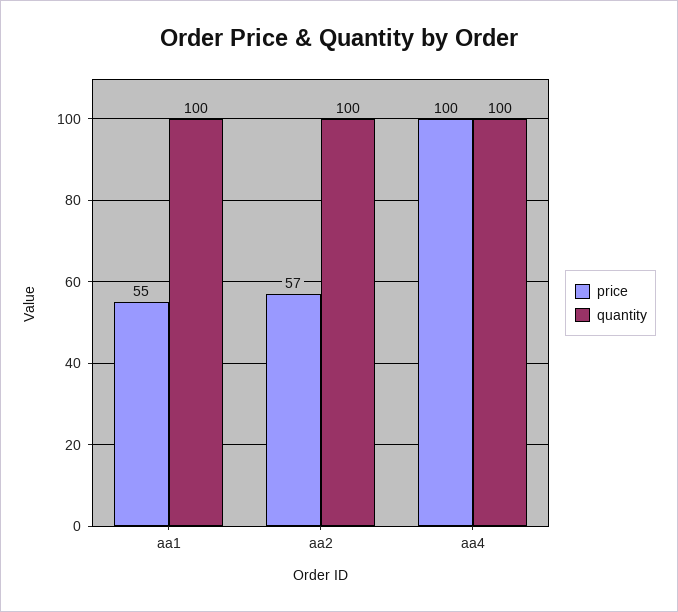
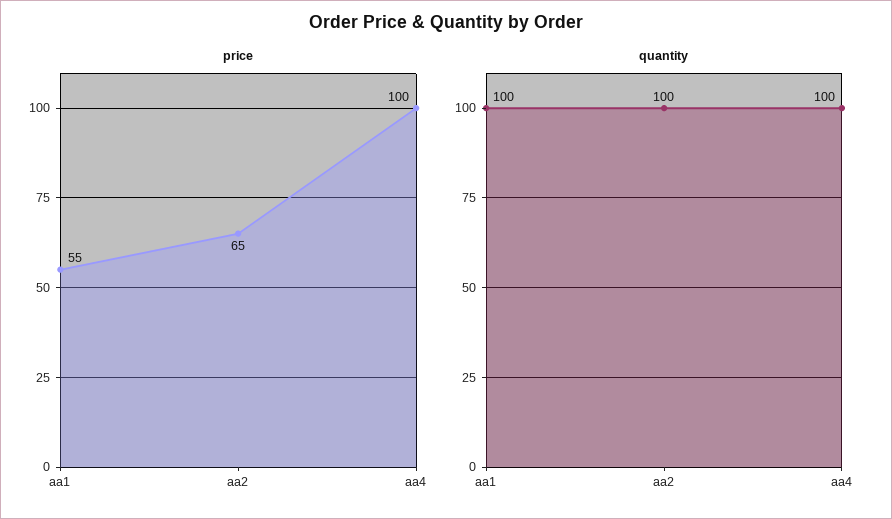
price, aa2: 57 -> 65

